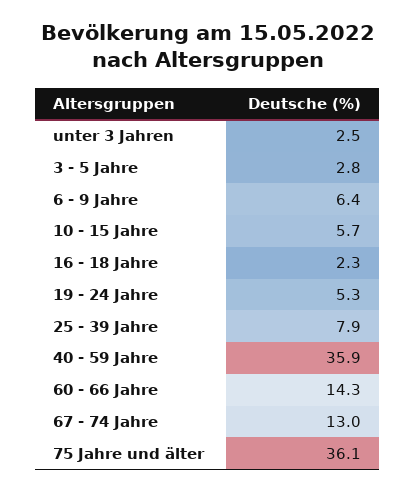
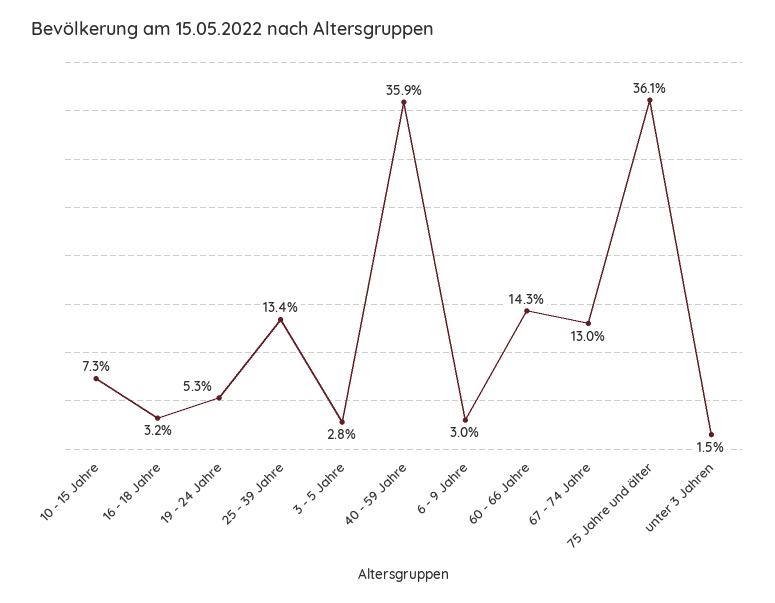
unter 3 Jahren: 2.5 -> 1.5
6 - 9 Jahre: 6.4 -> 3
10 - 15 Jahre: 5.7 -> 7.3
16 - 18 Jahre: 2.3 -> 3.2
25 - 39 Jahre: 7.9 -> 13.4

